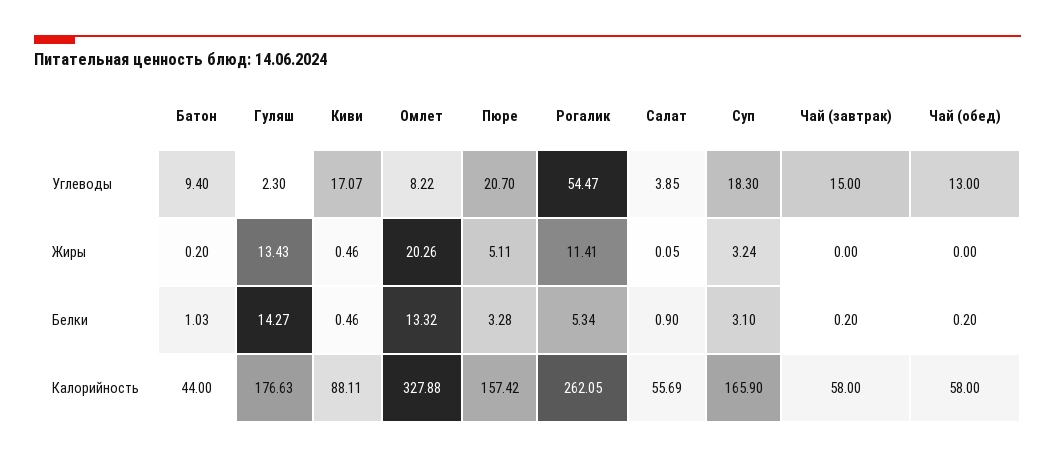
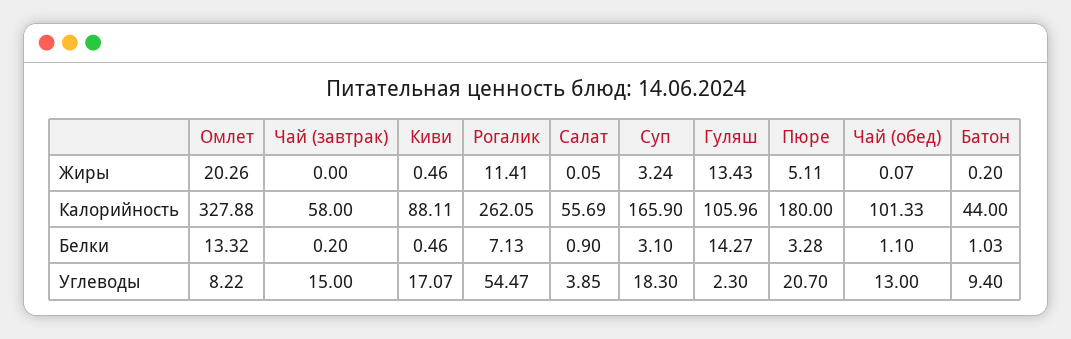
Чай (обед), Жиры: 0 -> 0.07
Рогалик, Белки: 5.34 -> 7.13
Чай (обед), Белки: 0.2 -> 1.1
Гуляш, Калорийность: 176.63 -> 105.96
Пюре, Калорийность: 157.42 -> 180
Чай (обед), Калорийность: 58 -> 101.33

